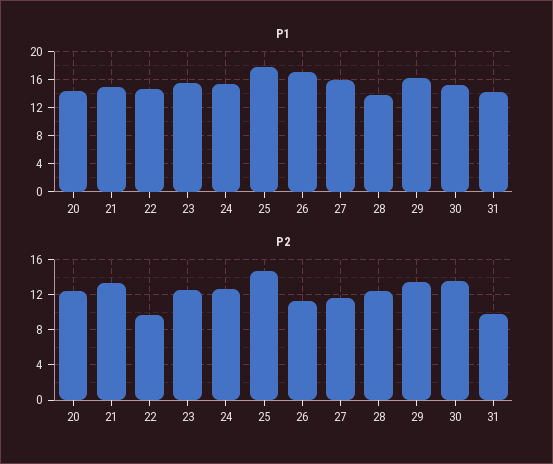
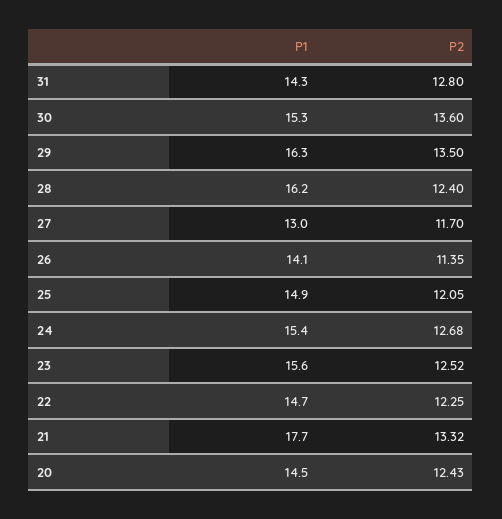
P1, 21: 15 -> 17.7
P1, 25: 18 -> 14.9
P1, 26: 17 -> 14.1
P1, 27: 16 -> 13
P1, 28: 14 -> 16.2
P2, 22: 10 -> 12.25
P2, 25: 15 -> 12.05
P2, 31: 10 -> 12.8

